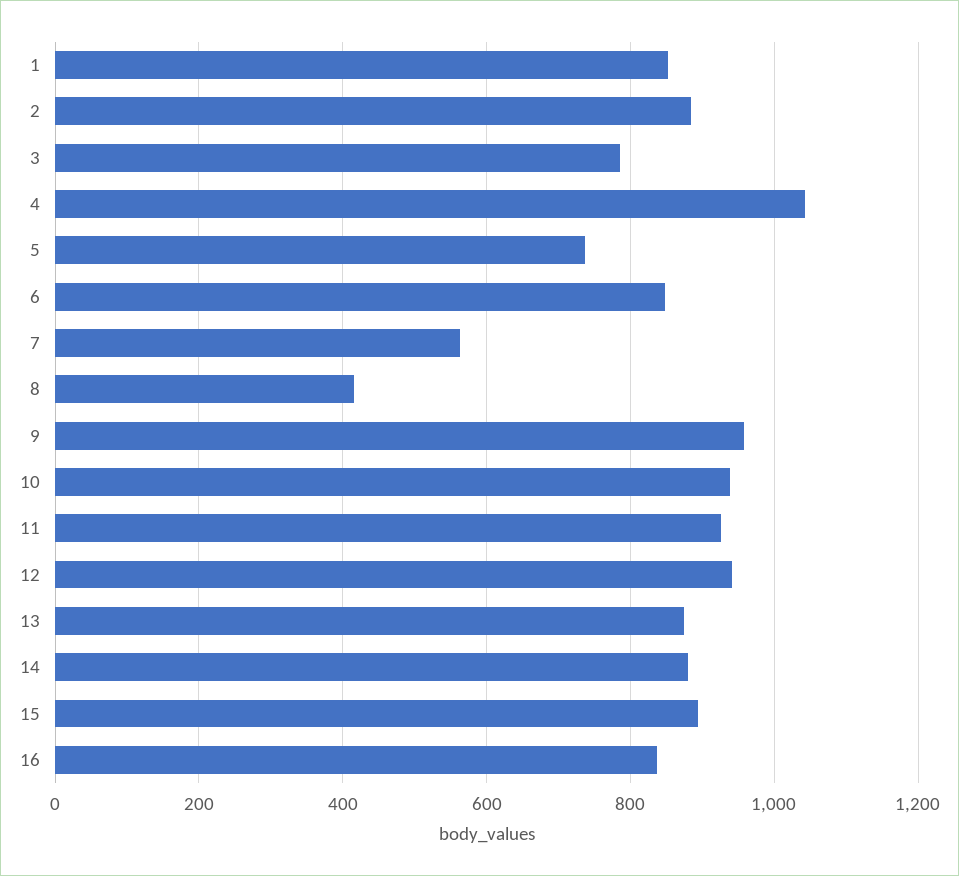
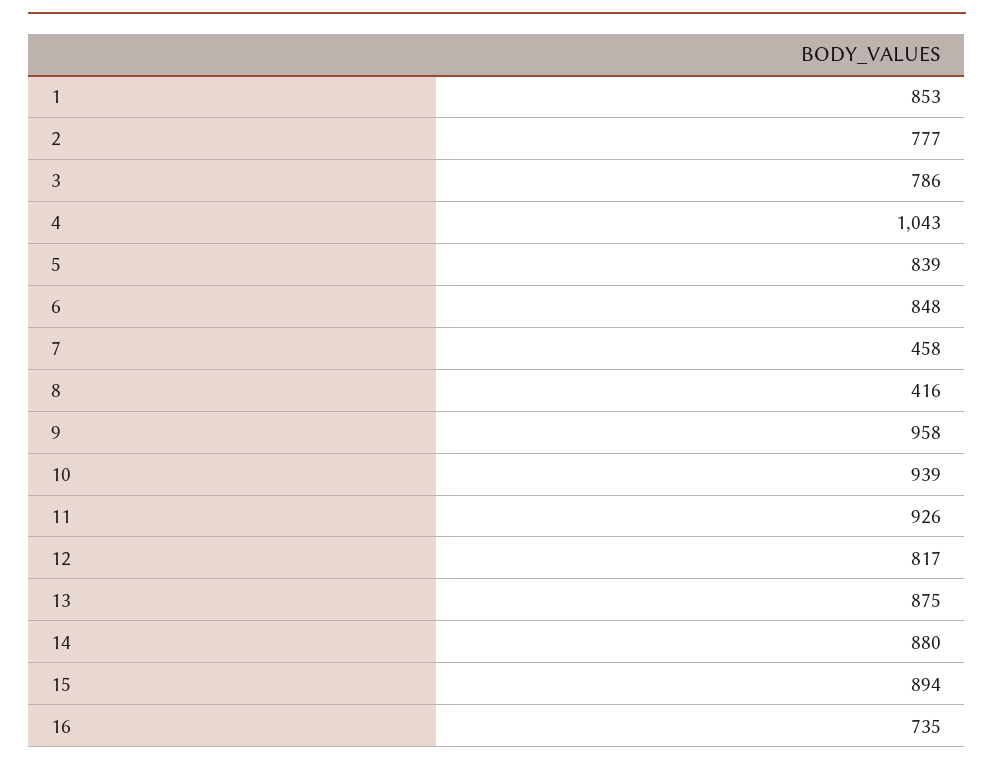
2: 880 -> 777
5: 740 -> 839
7: 560 -> 458
12: 940 -> 817
16: 840 -> 735

